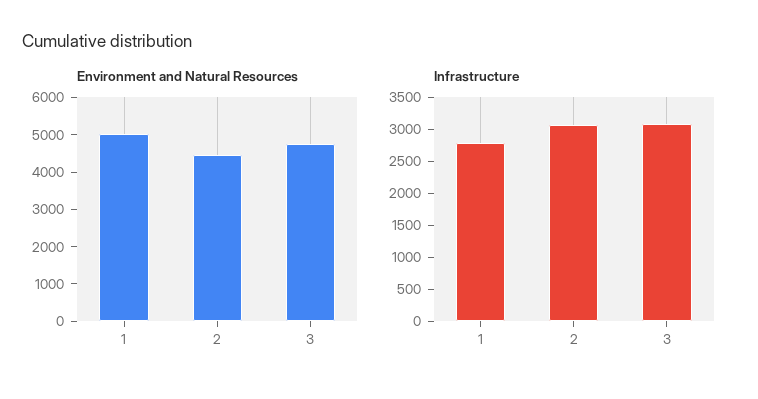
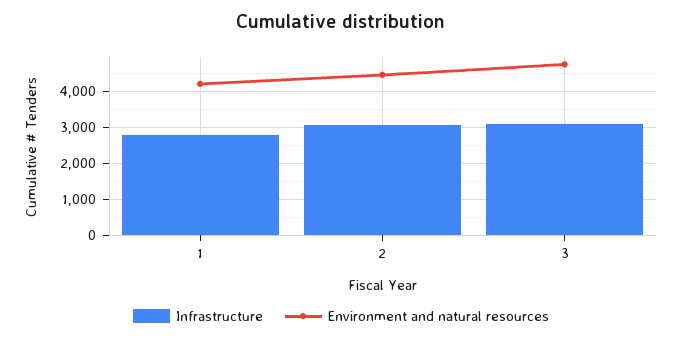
Environment and Natural Resources, 1: 5000 -> 4200

